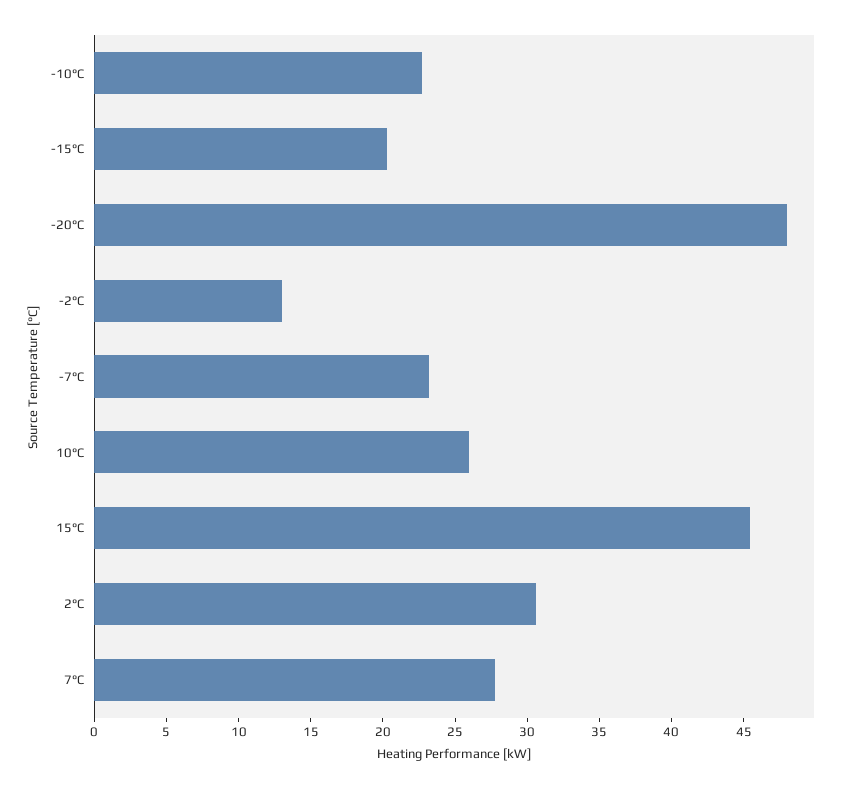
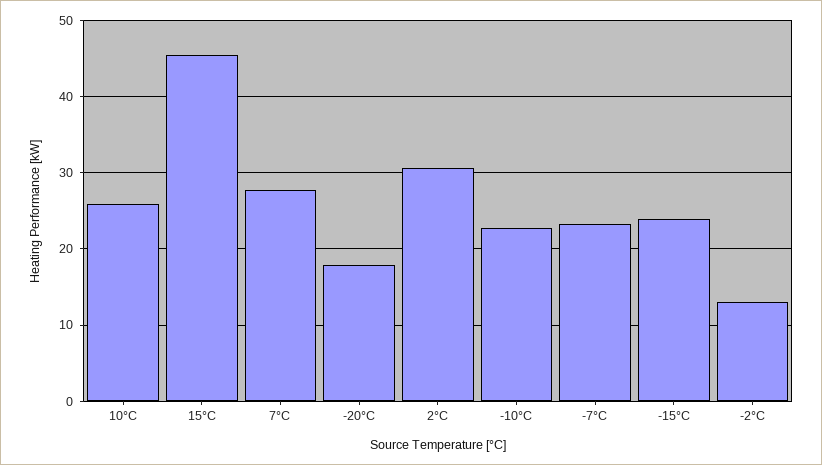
-15°C: 20 -> 24
-20°C: 48 -> 18

